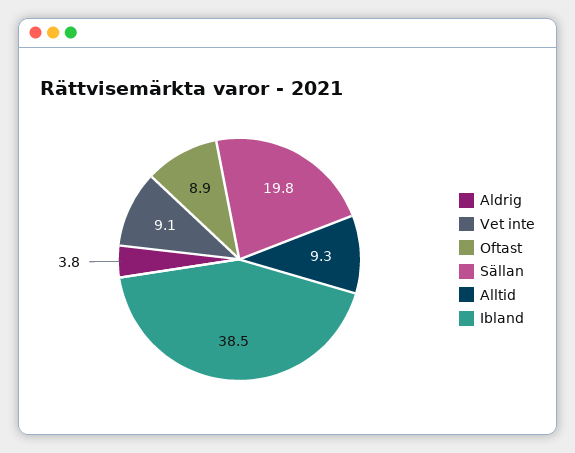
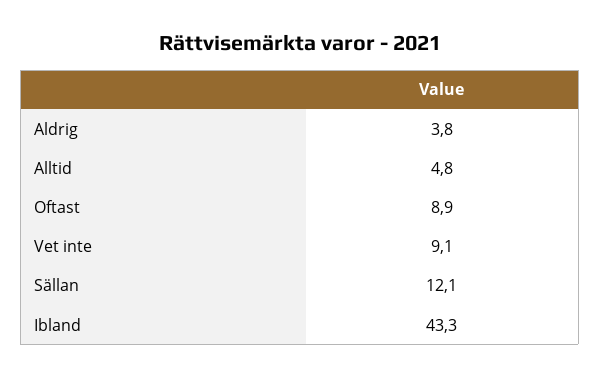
Sällan: 19.8 -> 12.1
Alltid: 9.3 -> 4.8
Ibland: 38.5 -> 43.3

